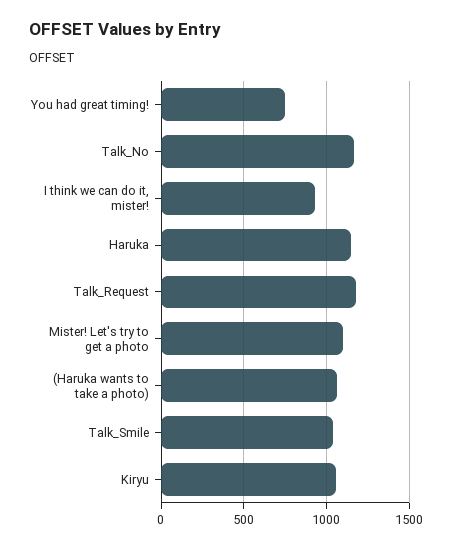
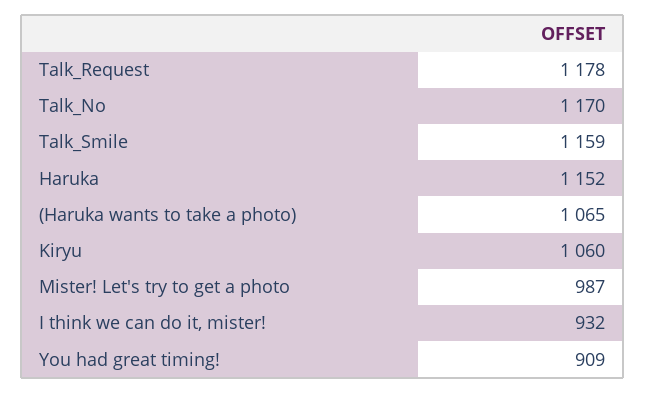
You had great timing!: 750 -> 909
Mister! Let's try to get a photo: 1100 -> 987
Talk_Smile: 1050 -> 1159

